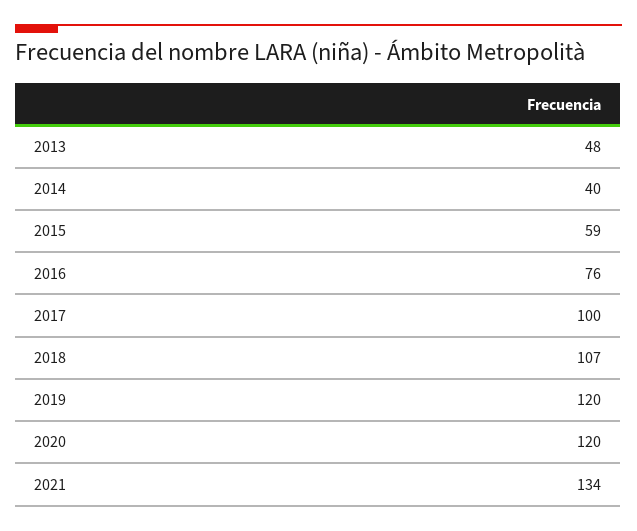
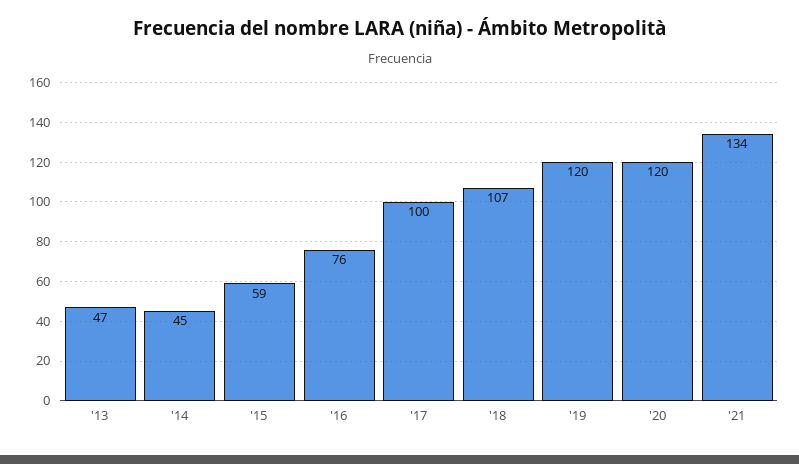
2013: 48 -> 47
2014: 40 -> 45

